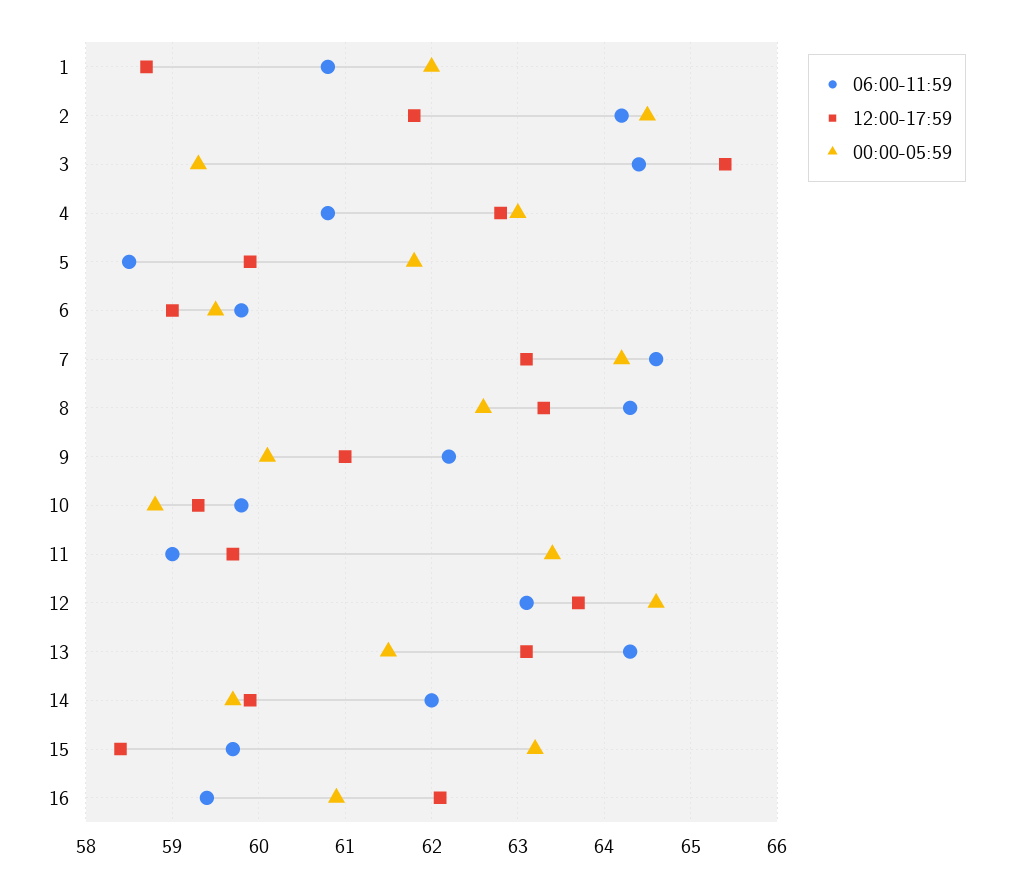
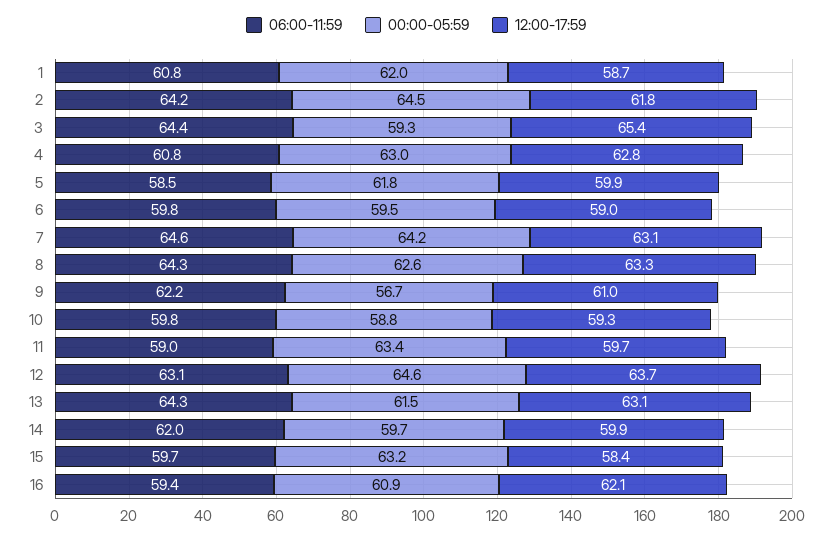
00:00-05:59, 9: 60.1 -> 56.7

